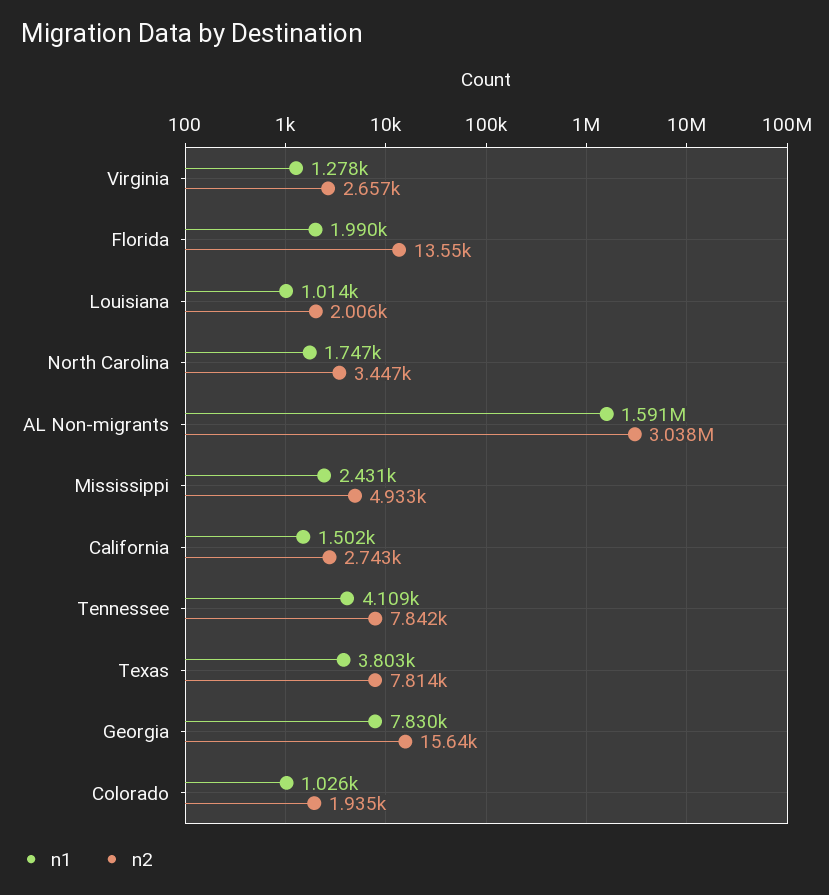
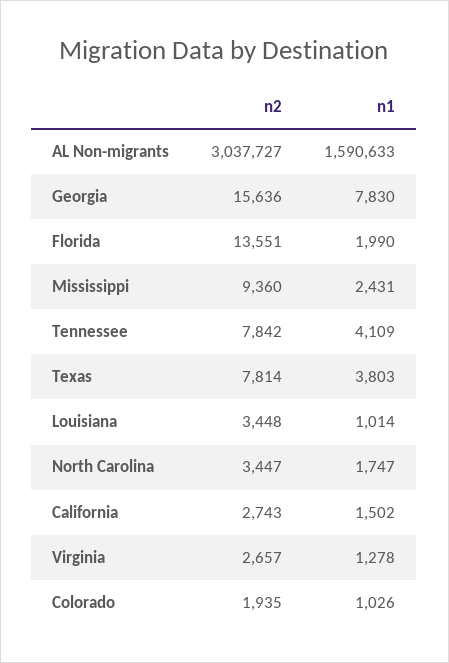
n2, Louisiana: 2006 -> 3448
n2, Mississippi: 4933 -> 9360

